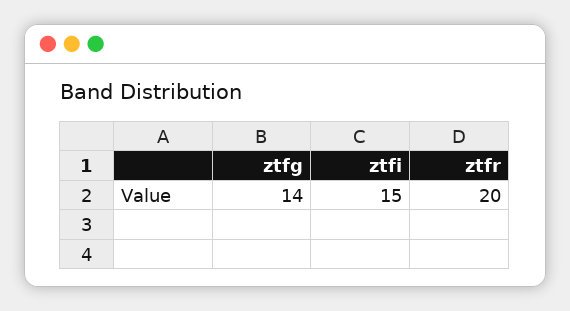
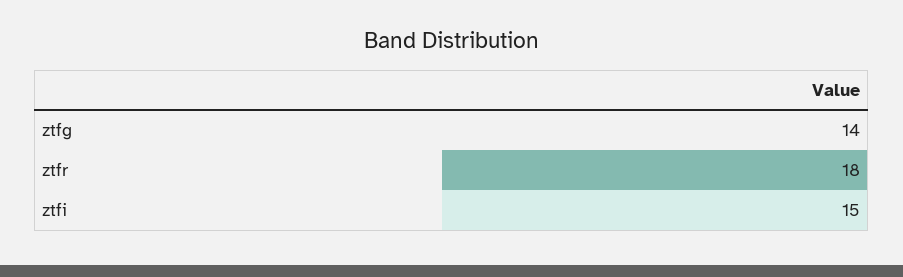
ztfr: 20 -> 18

